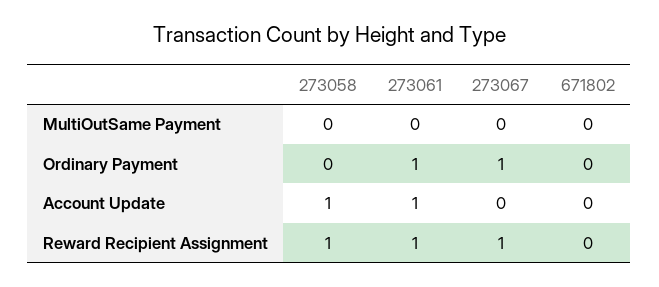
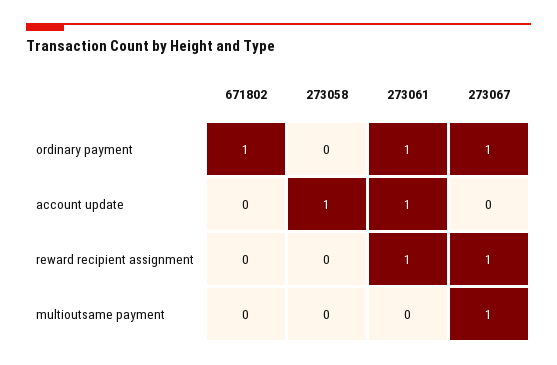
273067, MultiOutSame Payment: 0 -> 1
671802, Ordinary Payment: 0 -> 1
273058, Reward Recipient Assignment: 1 -> 0

